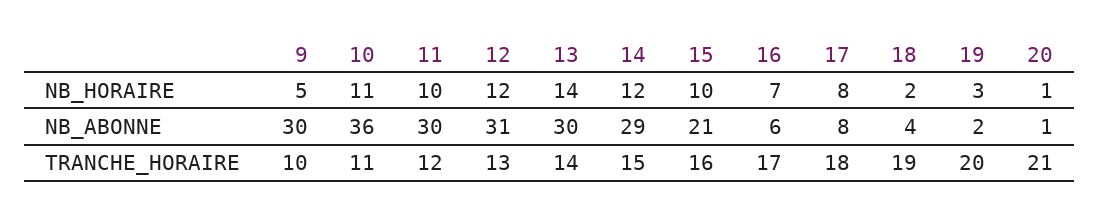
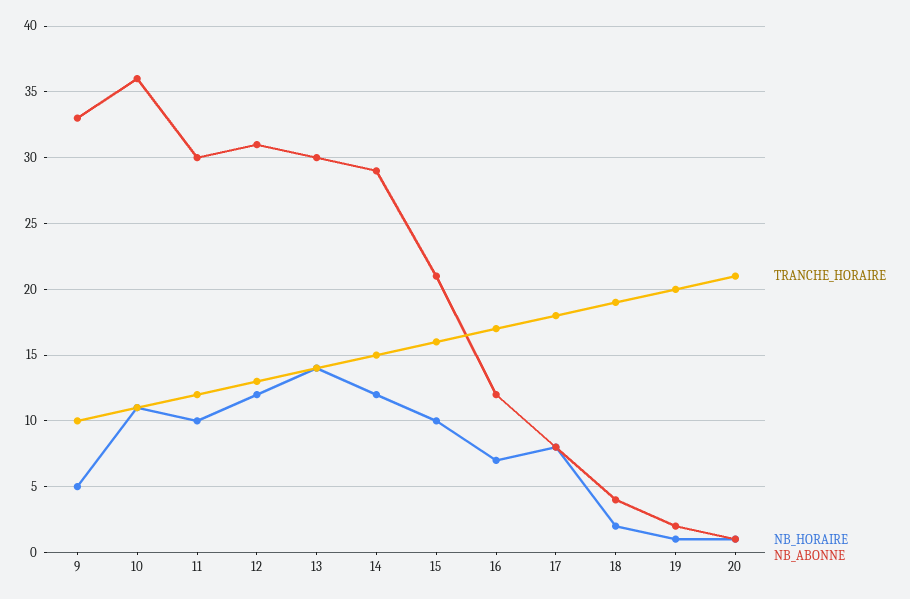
NB_HORAIRE, 19: 3 -> 1
NB_ABONNE, 9: 30 -> 33
NB_ABONNE, 16: 6 -> 12

